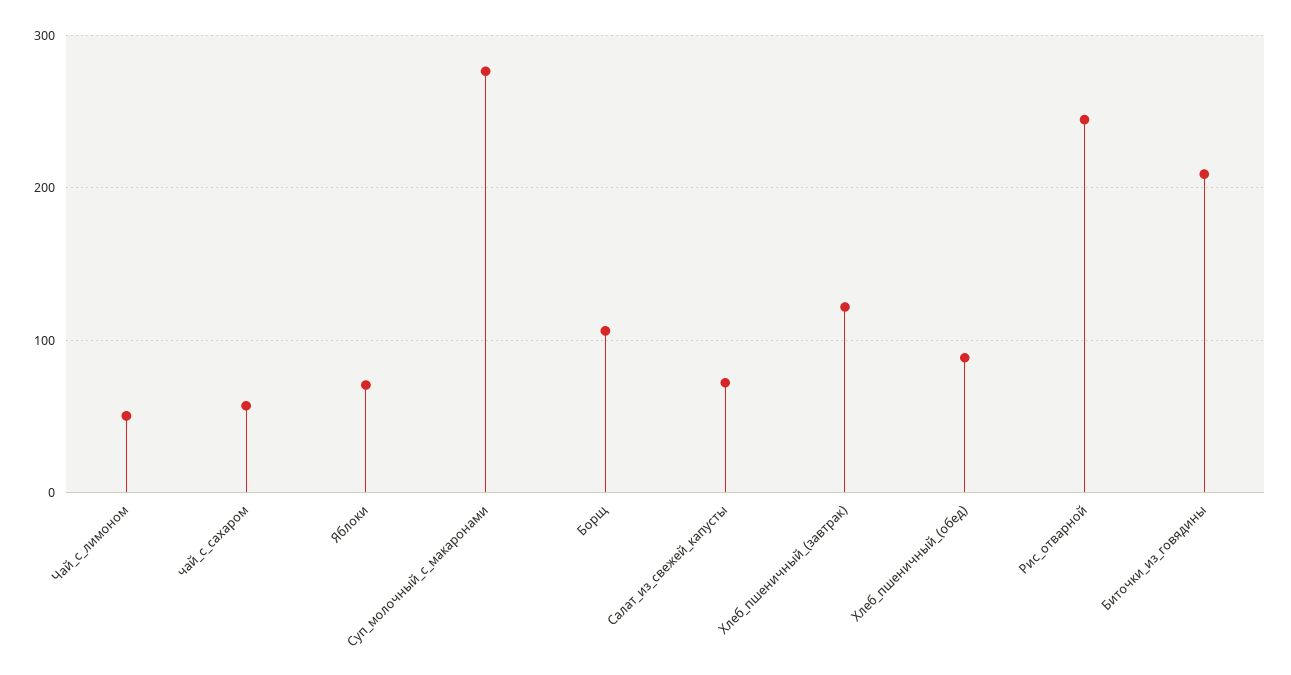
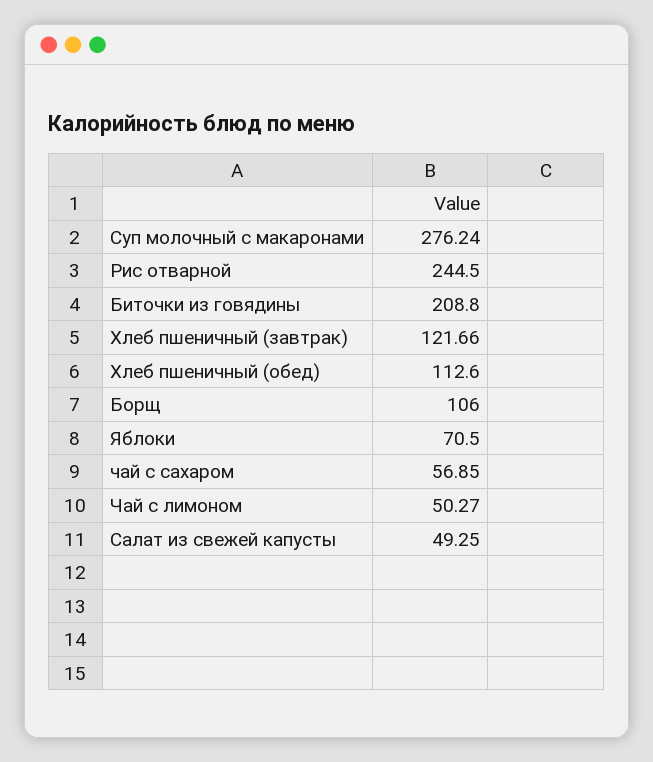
Салат_из_свежей_капусты: 70 -> 49.25
Хлеб_пшеничный_(обед): 90 -> 112.6

